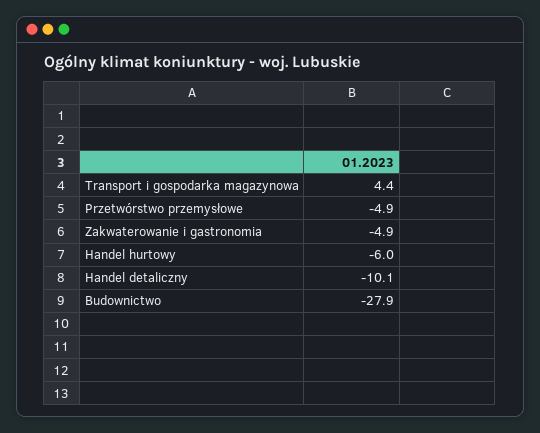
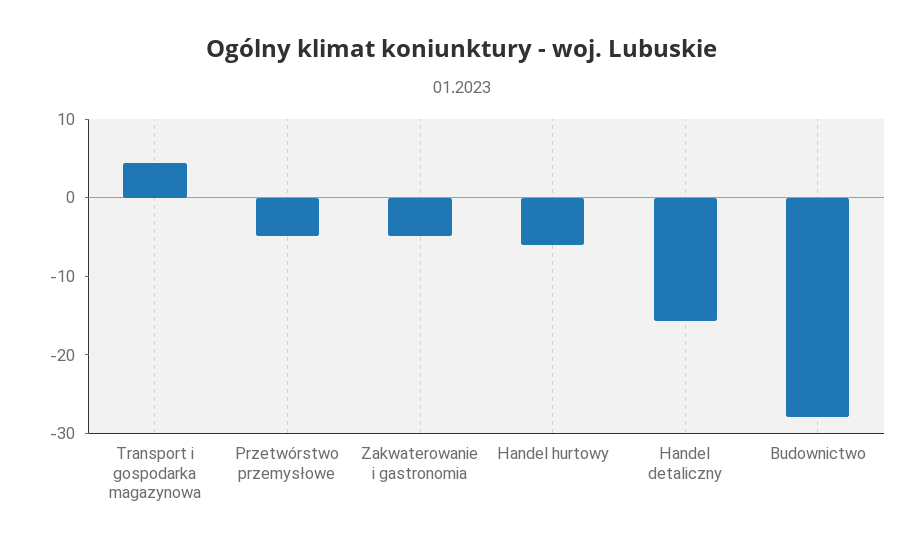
Handel detaliczny: -10.1 -> -16

